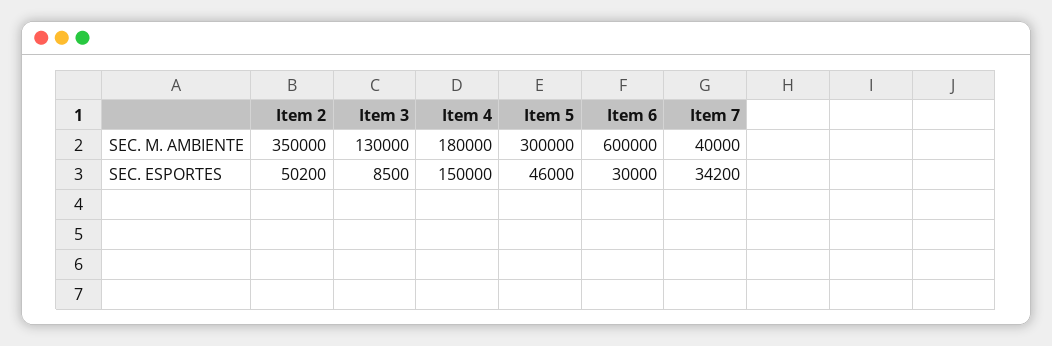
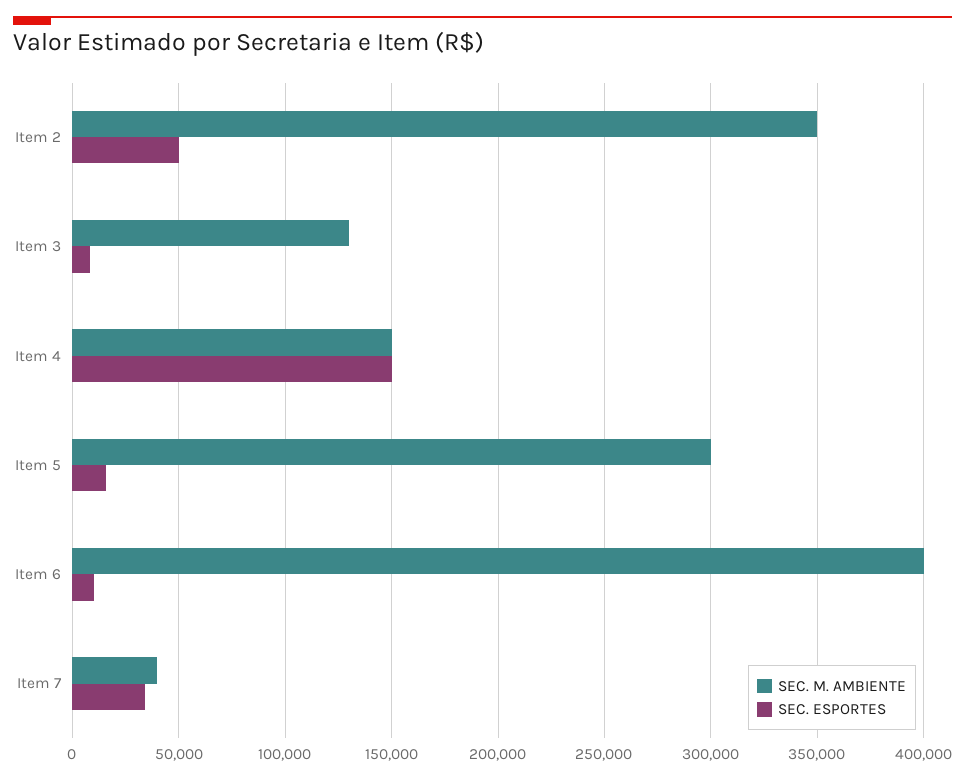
SEC. M. AMBIENTE, Item 4: 180000 -> 150000
SEC. M. AMBIENTE, Item 6: 600000 -> 400000
SEC. ESPORTES, Item 5: 46000 -> 15000
SEC. ESPORTES, Item 6: 30000 -> 10000

